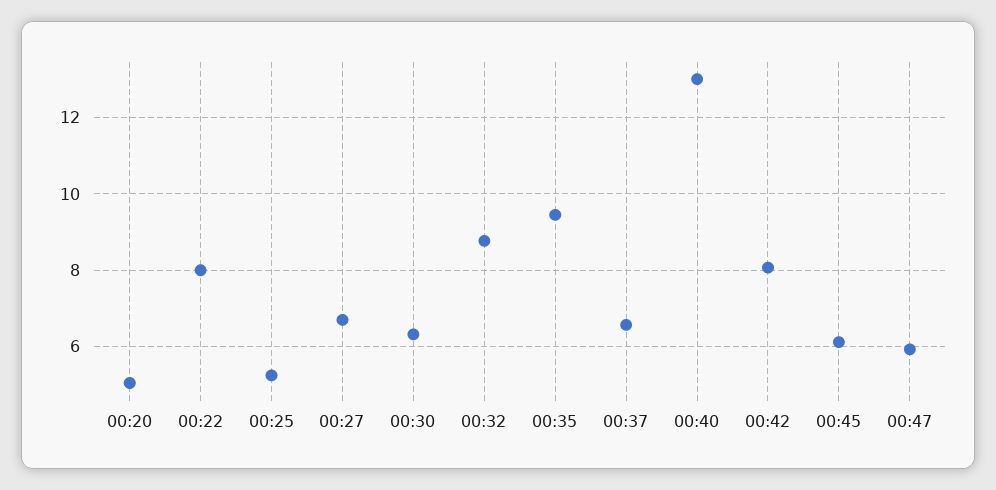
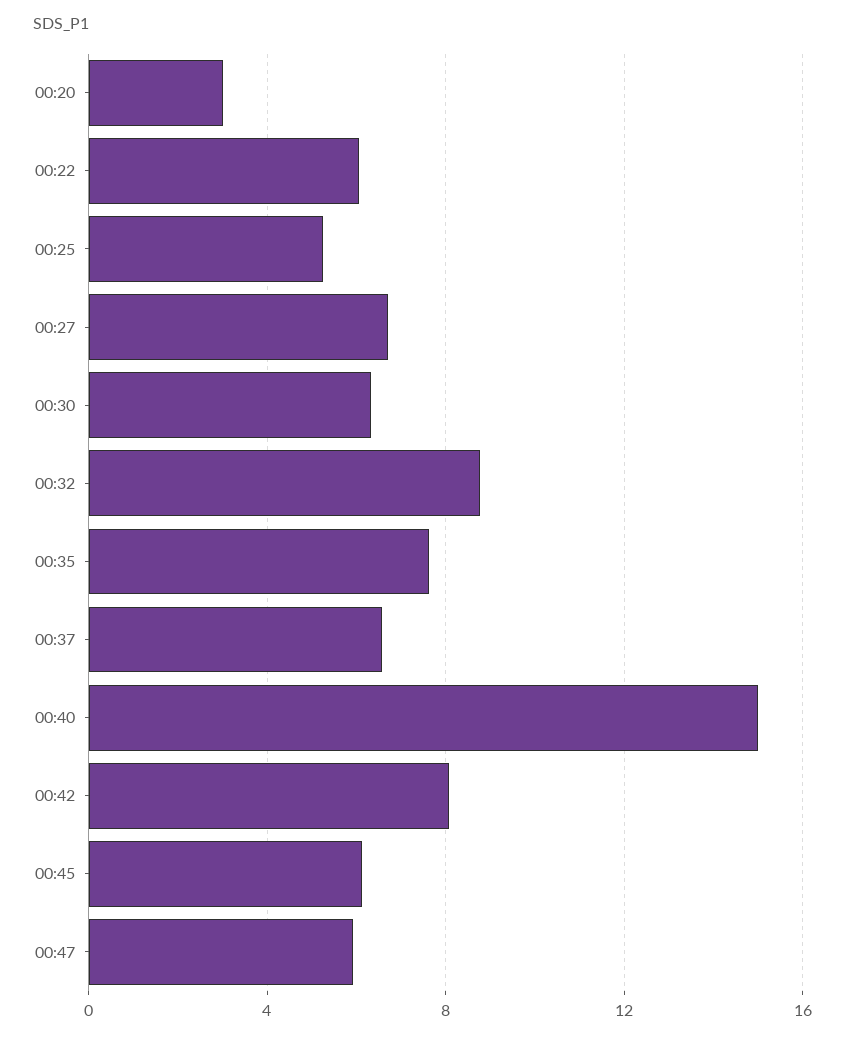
00:20: 5 -> 3
00:22: 8 -> 6
00:35: 9.4 -> 7.5
00:40: 13 -> 15

